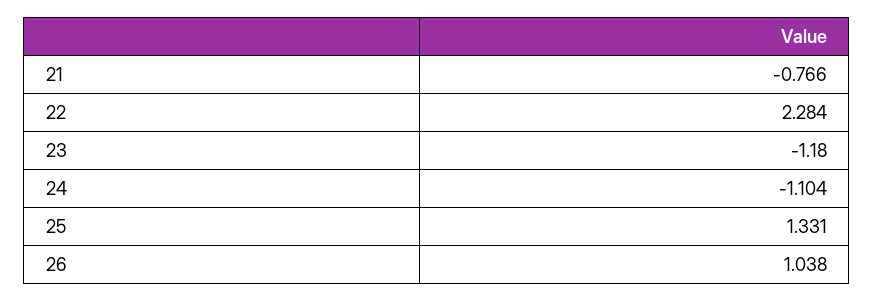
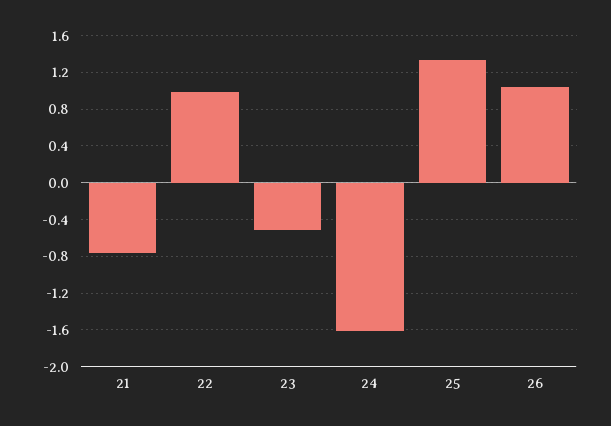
22: 2.284 -> 1
23: -1.18 -> -0.5
24: -1.104 -> -1.6

